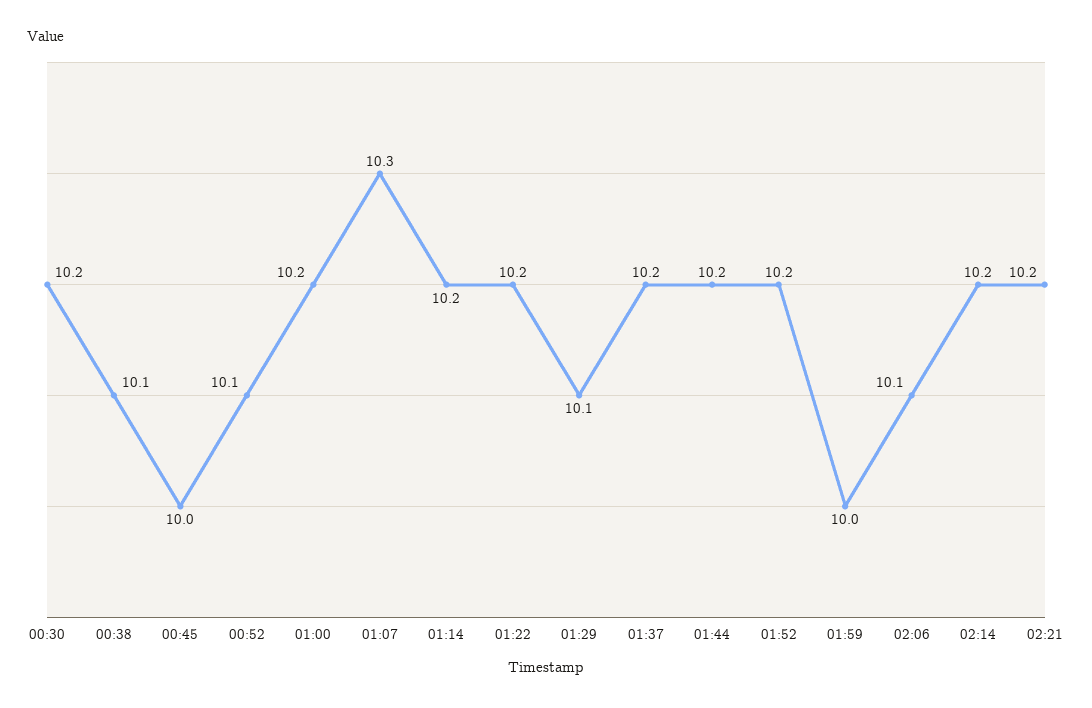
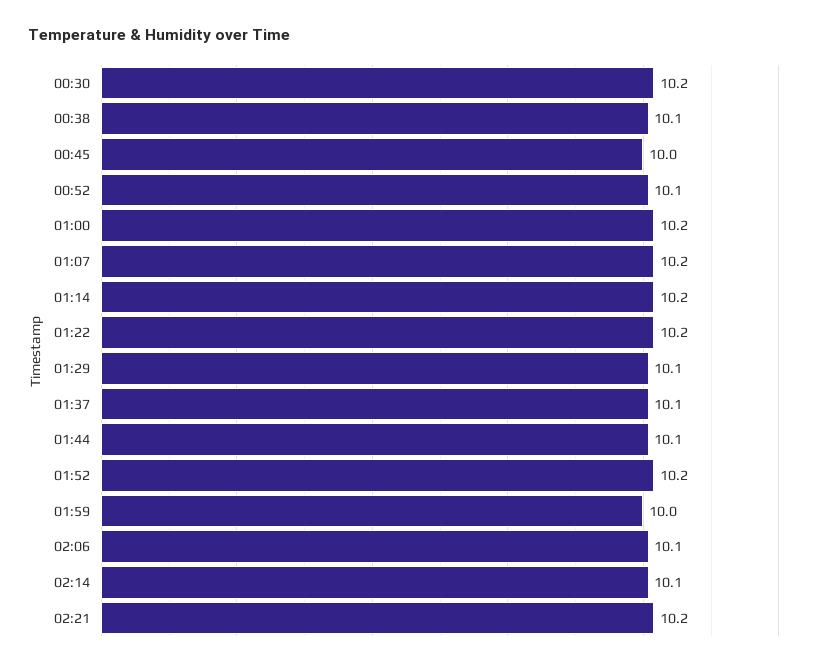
01:07: 10.3 -> 10.2
01:37: 10.2 -> 10.1
01:44: 10.2 -> 10.1
02:14: 10.2 -> 10.1

